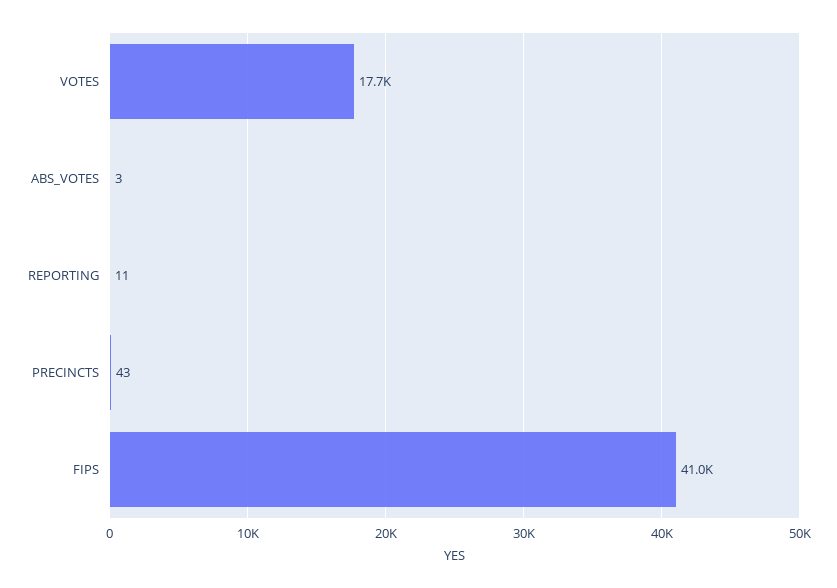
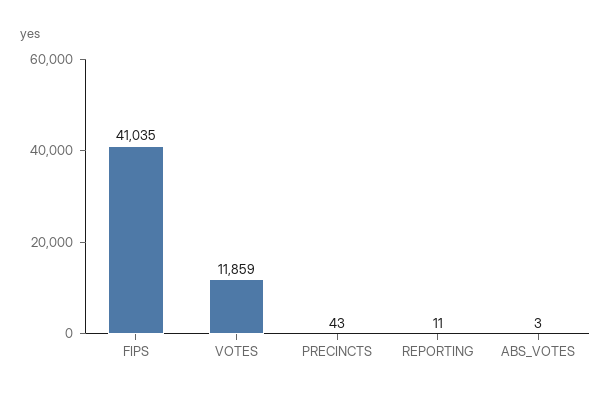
VOTES: 17700 -> 11859

